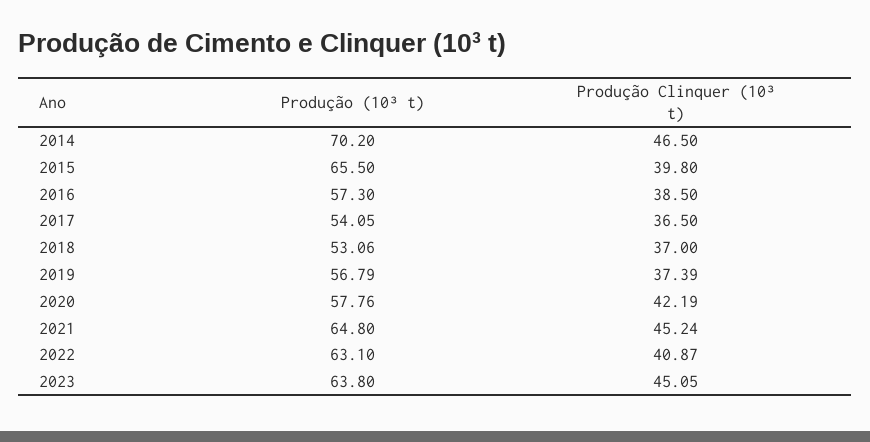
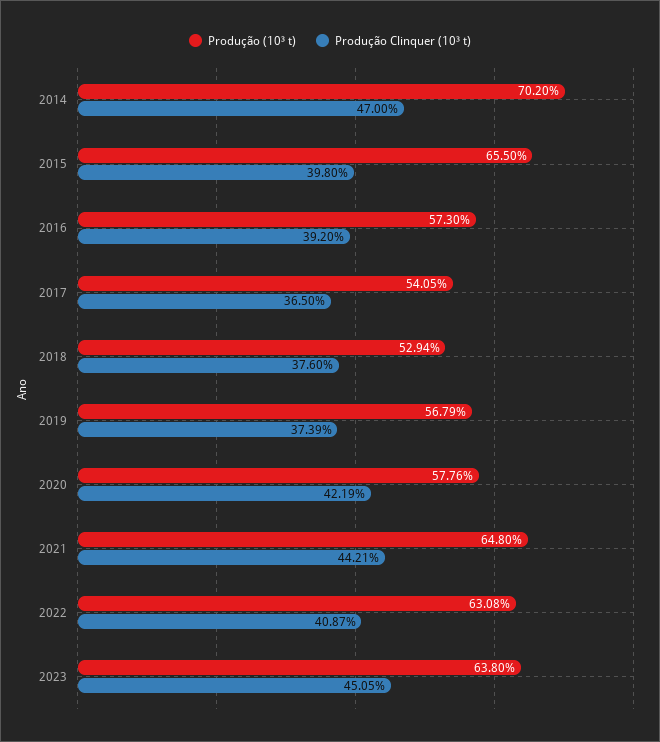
Produção Clinquer (10³ t), 2014: 46.5 -> 47
Produção Clinquer (10³ t), 2016: 38.5 -> 39.2
Produção (10³ t), 2018: 53.06 -> 52.94
Produção Clinquer (10³ t), 2018: 37 -> 37.6
Produção Clinquer (10³ t), 2021: 45.24 -> 44.21
Produção (10³ t), 2022: 63.1 -> 63.08

